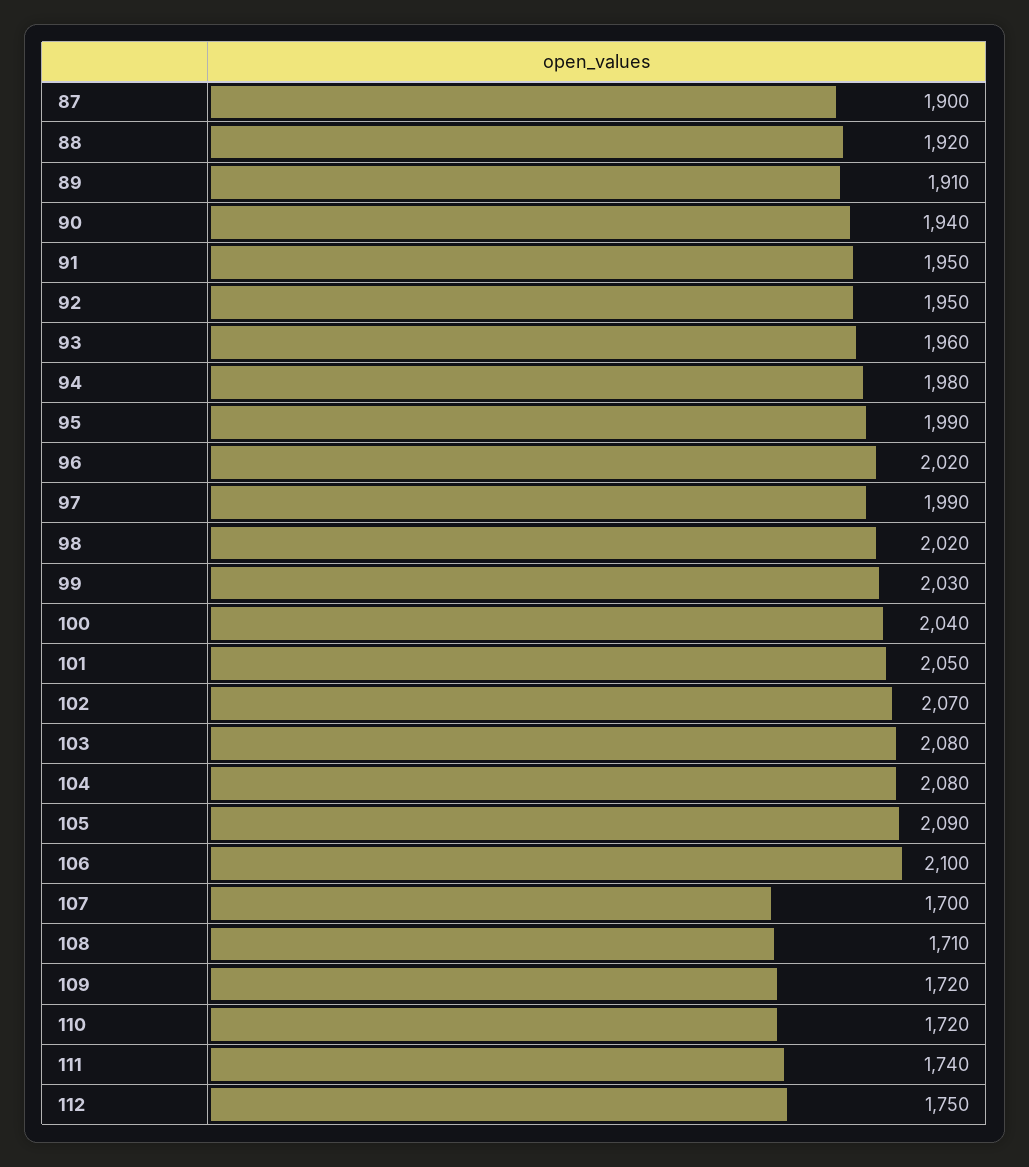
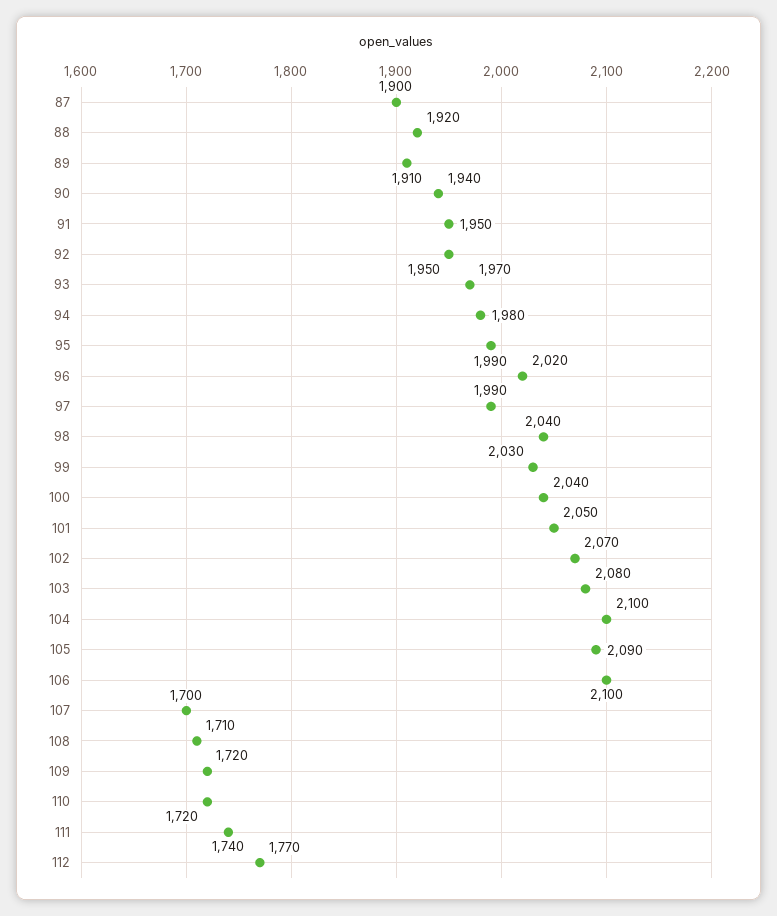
93: 1960 -> 1970
98: 2020 -> 2040
104: 2080 -> 2100
112: 1750 -> 1770

